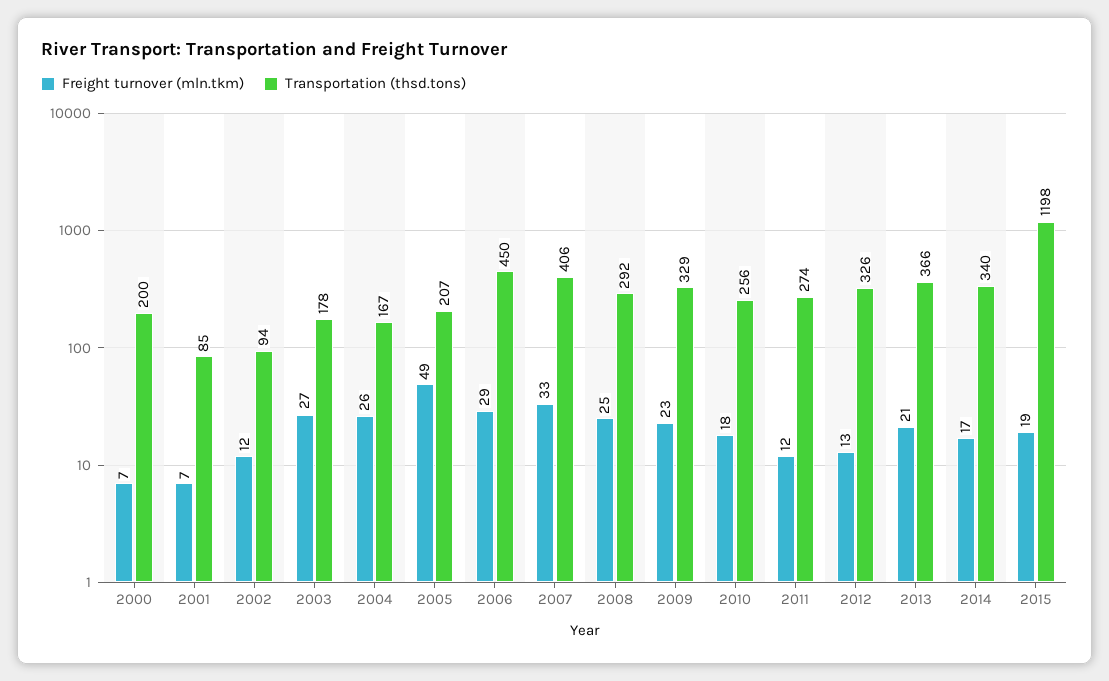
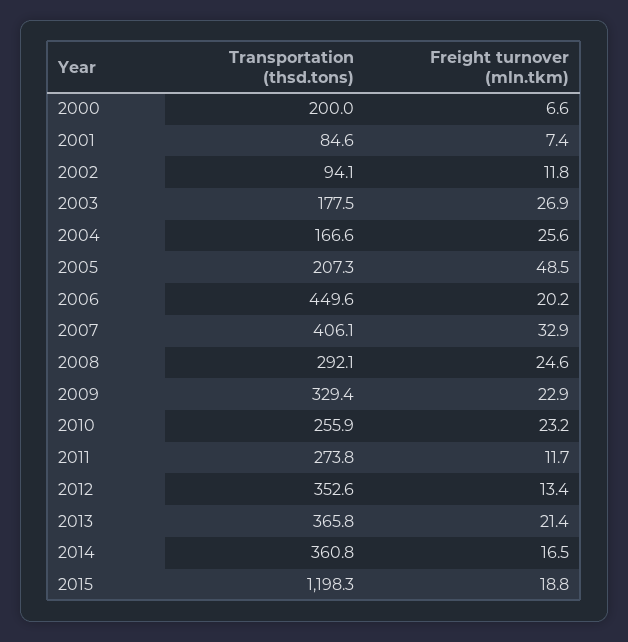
Freight turnover (mln.tkm), 2006: 29 -> 20.2
Freight turnover (mln.tkm), 2010: 18 -> 23.2
Transportation (thsd.tons), 2012: 326 -> 352.6
Transportation (thsd.tons), 2014: 340 -> 360.8

